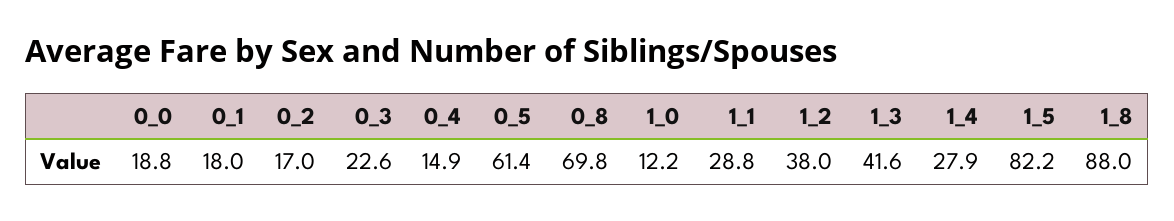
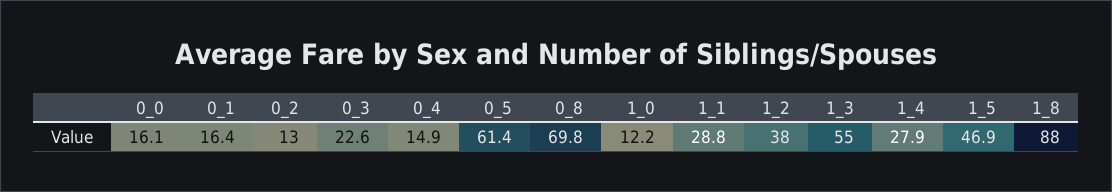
0_0: 18.8 -> 16.1
0_1: 18 -> 16.4
0_2: 17 -> 13
1_3: 41.6 -> 55
1_5: 82.2 -> 46.9

